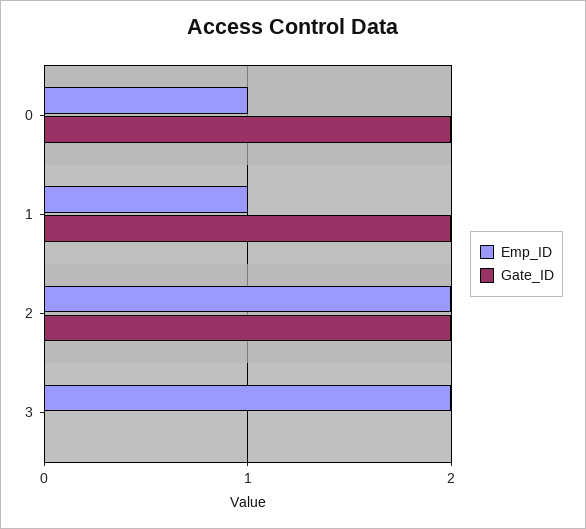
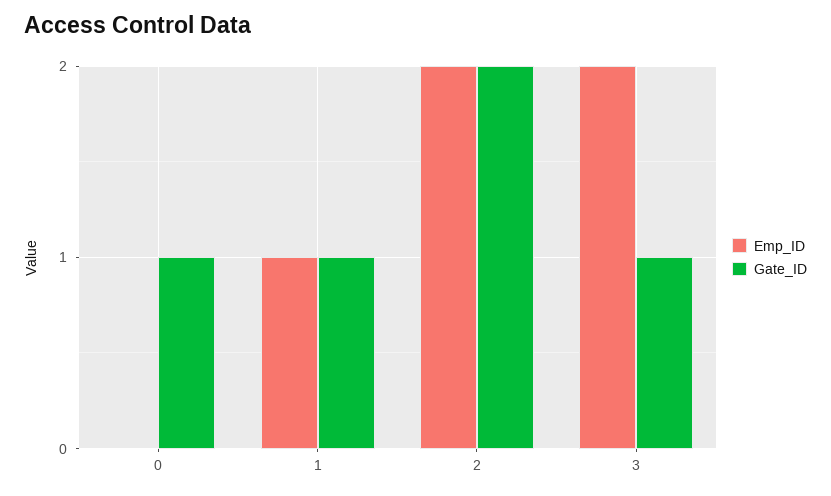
Emp_ID, 0: 1 -> 0
Gate_ID, 0: 2 -> 1
Gate_ID, 1: 2 -> 1
Gate_ID, 3: 0 -> 1

